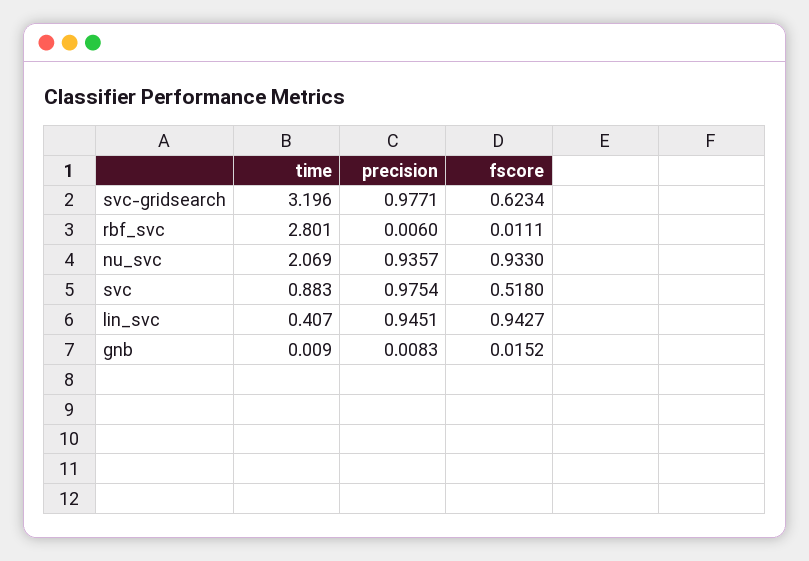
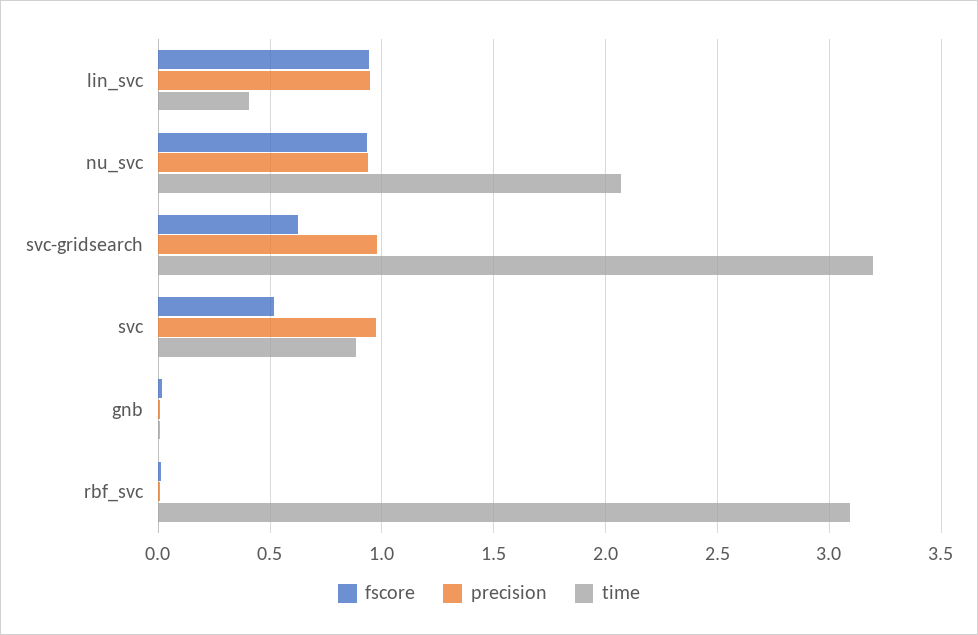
time, rbf_svc: 2.801 -> 3.1

